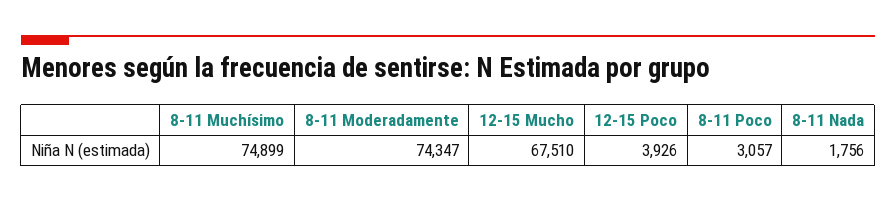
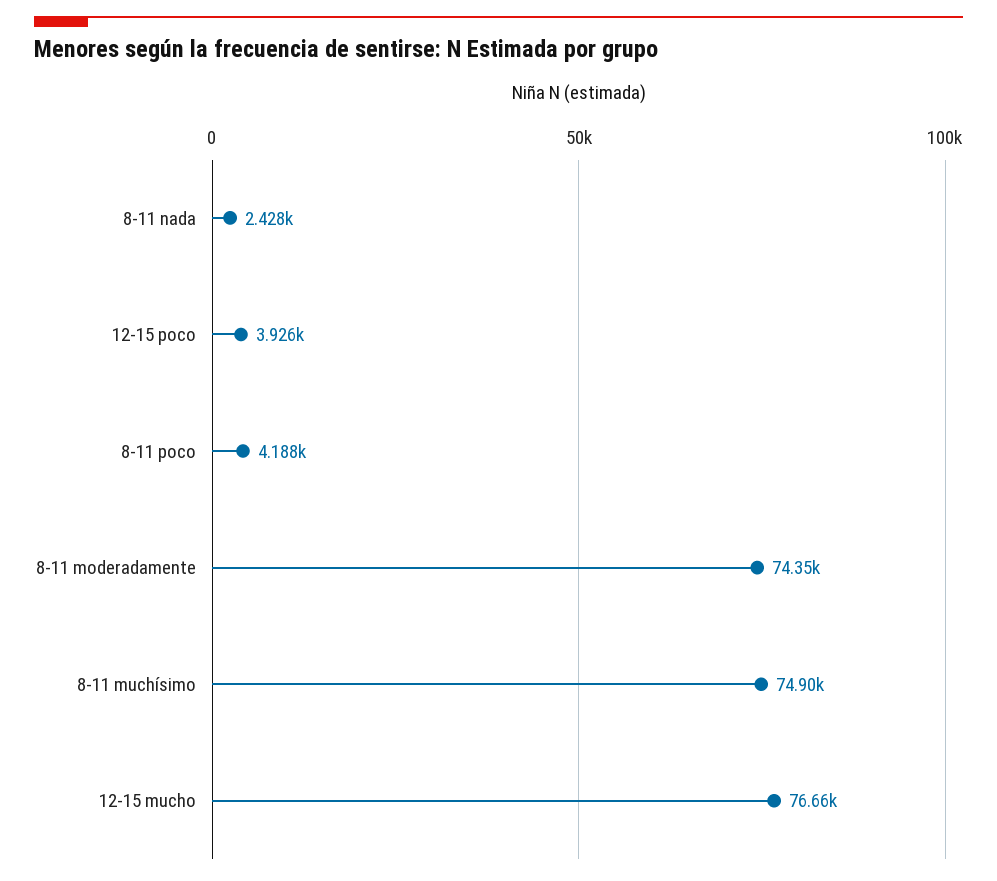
12-15 Mucho: 67510 -> 76660
8-11 Poco: 3057 -> 4188
8-11 Nada: 1756 -> 2428

